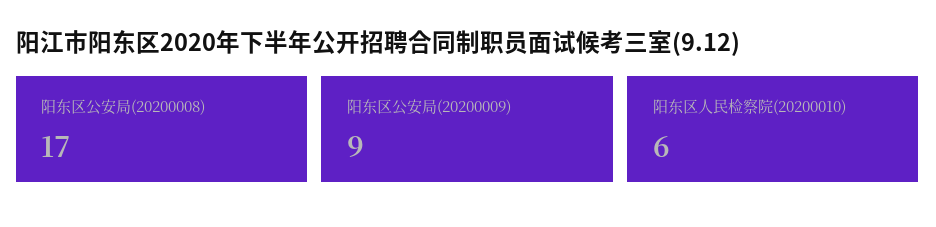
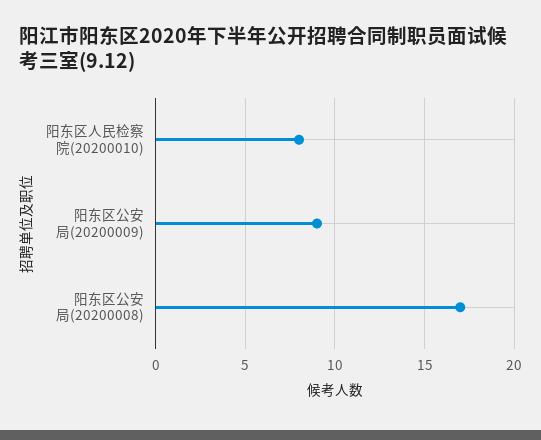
阳东区人民检察院(20200010): 6 -> 8

